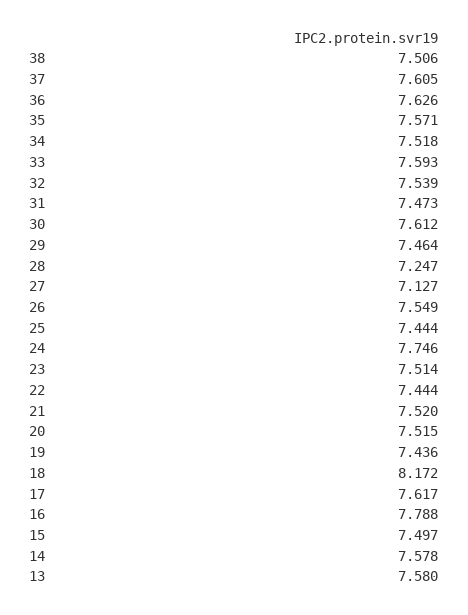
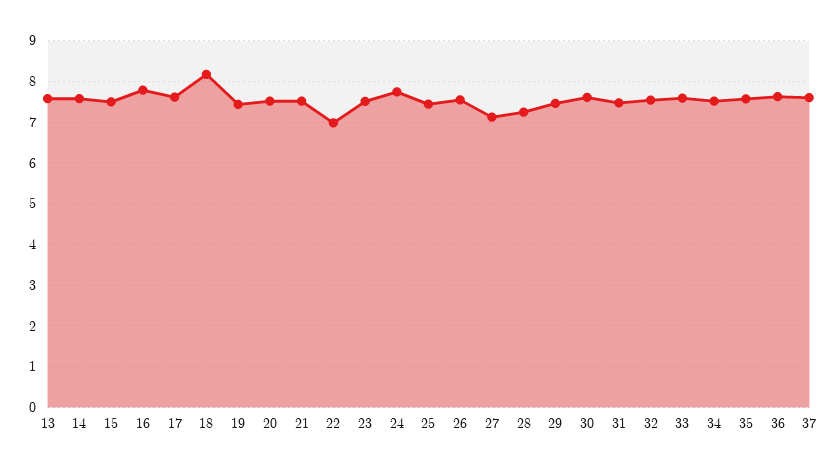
38: 7.506 -> none
22: 7.444 -> 7

